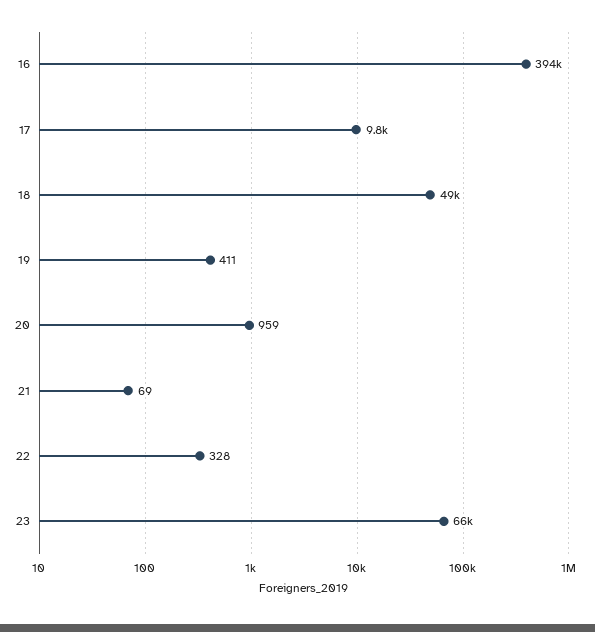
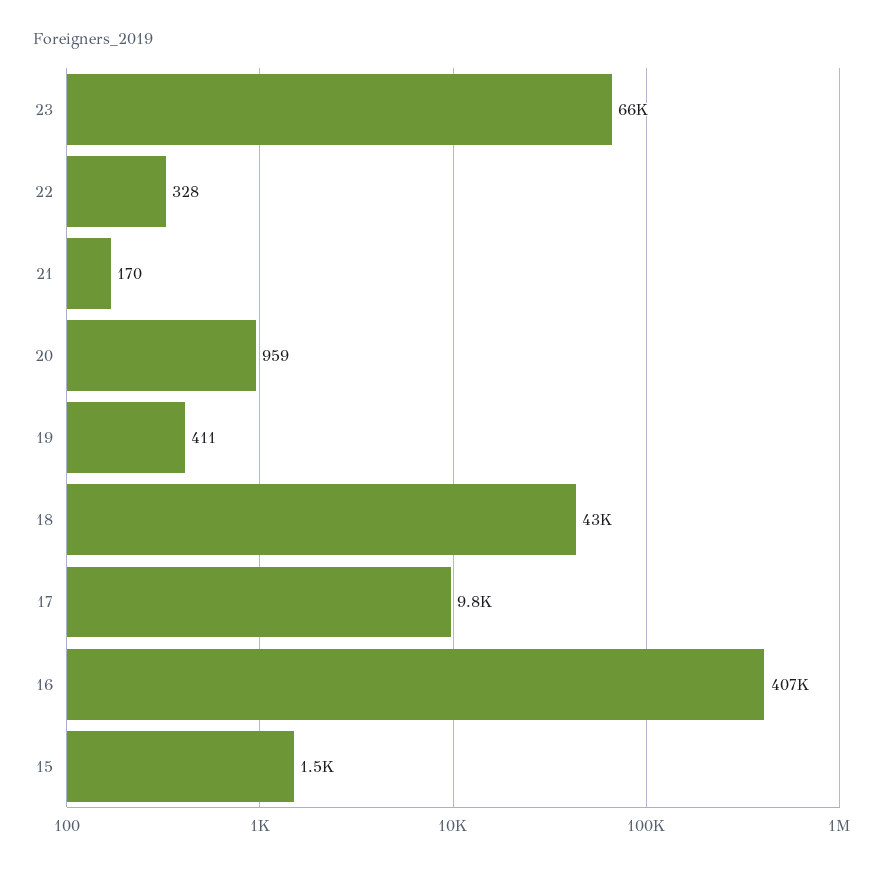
16: 394000 -> 407000
18: 49000 -> 43000
21: 69 -> 170
15: none -> 1500

